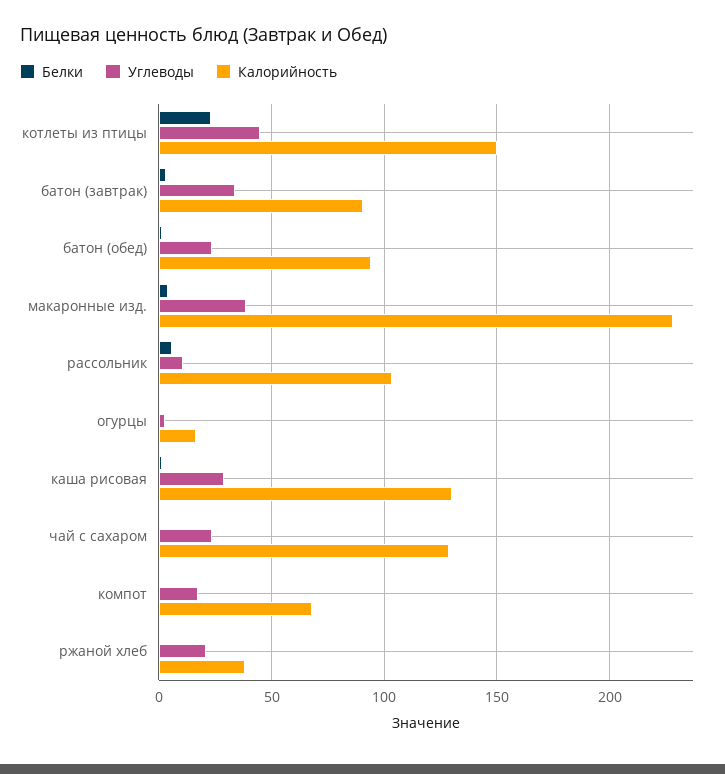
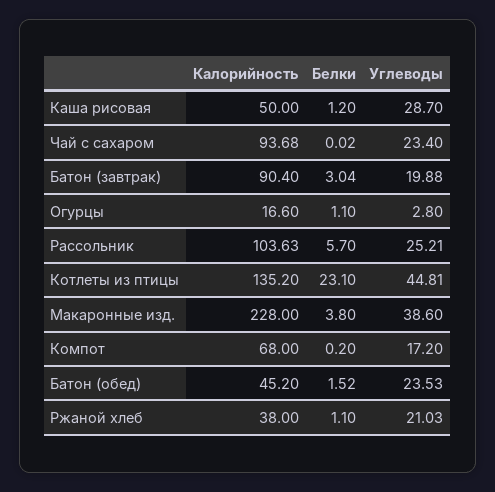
Калорийность, котлеты из птицы: 150 -> 135.2
Углеводы, батон (завтрак): 35 -> 19.88
Калорийность, батон (обед): 95 -> 45.2
Углеводы, рассольник: 10 -> 25.21
Калорийность, каша рисовая: 130 -> 50
Калорийность, чай с сахаром: 130 -> 93.68

